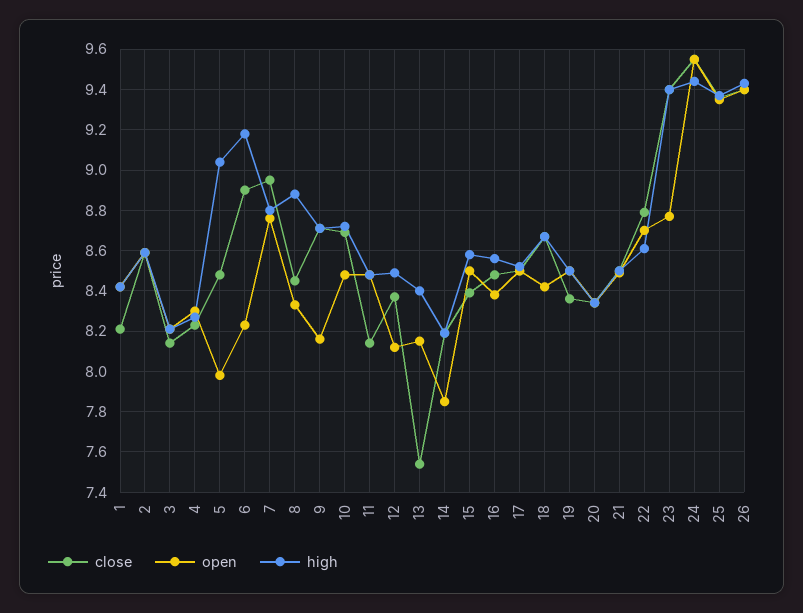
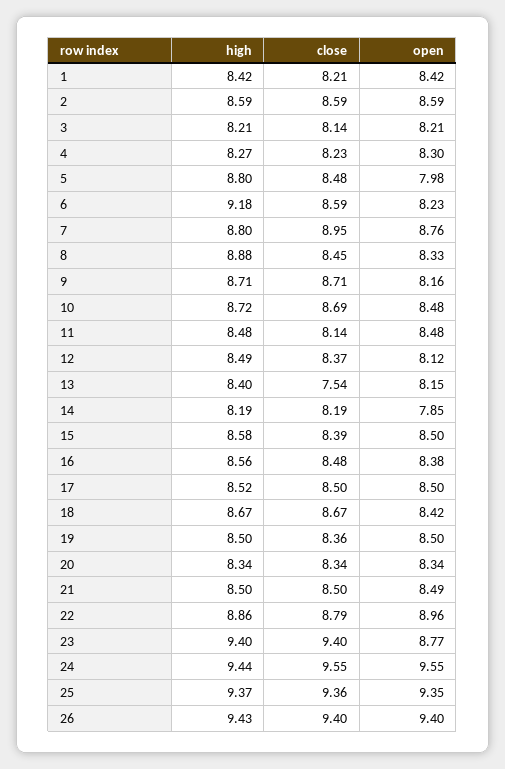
high, 5: 9.05 -> 8.8
close, 6: 8.9 -> 8.59
open, 22: 8.7 -> 8.96
high, 22: 8.6 -> 8.86

